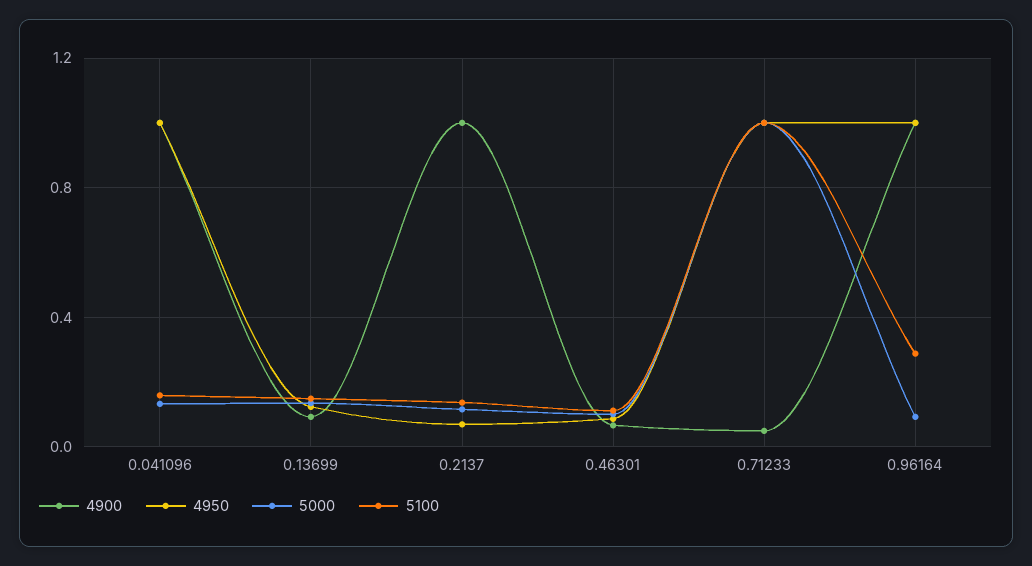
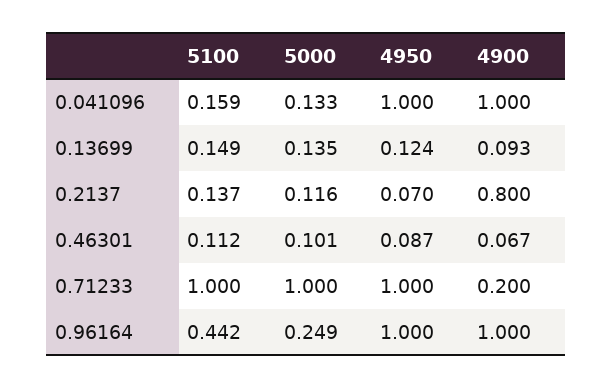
4900, 0.2137: 1 -> 0.8
4900, 0.71233: 0.05 -> 0.2
5000, 0.96164: 0.1 -> 0.249
5100, 0.96164: 0.3 -> 0.442

